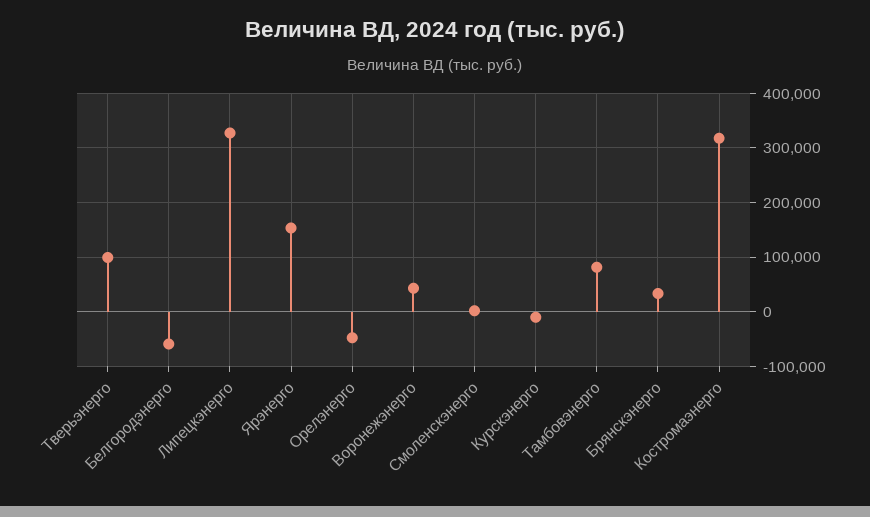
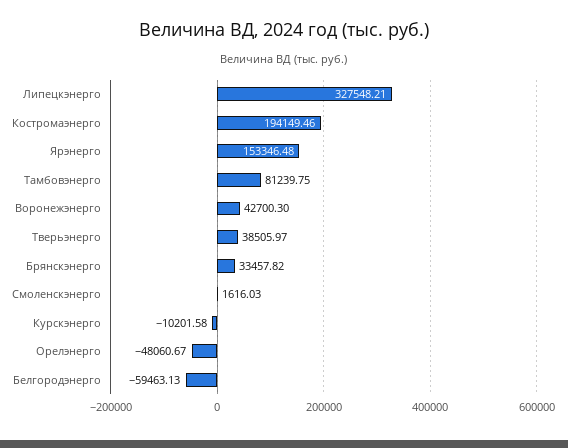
Тверьэнерго: 100000 -> 38505.97
Костромаэнерго: 320000 -> 194149.46

